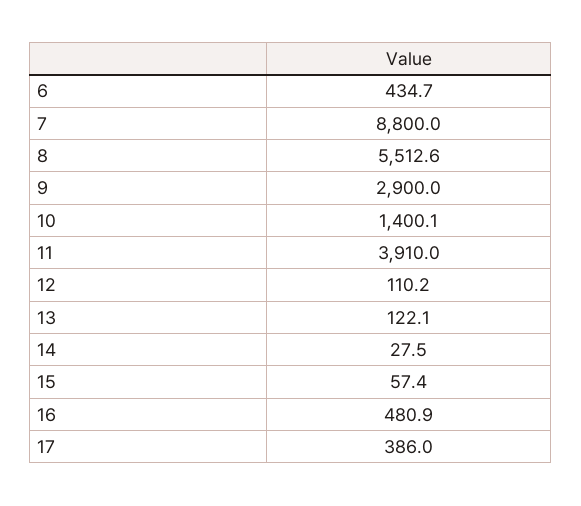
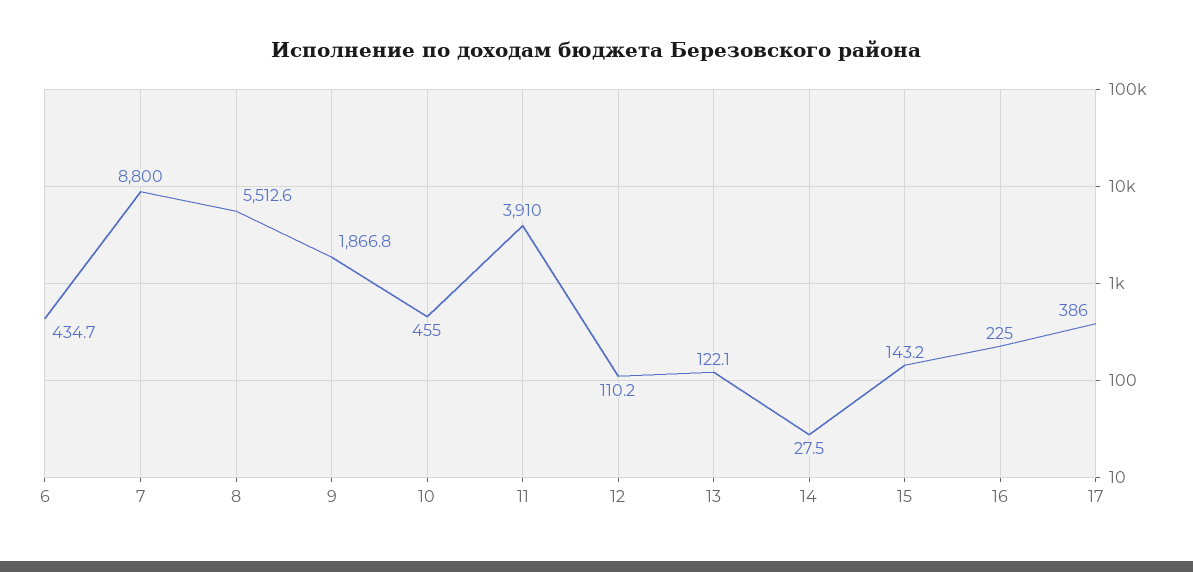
9: 2900 -> 1866.8
10: 1400.1 -> 455
15: 57.4 -> 143.2
16: 480.9 -> 225

